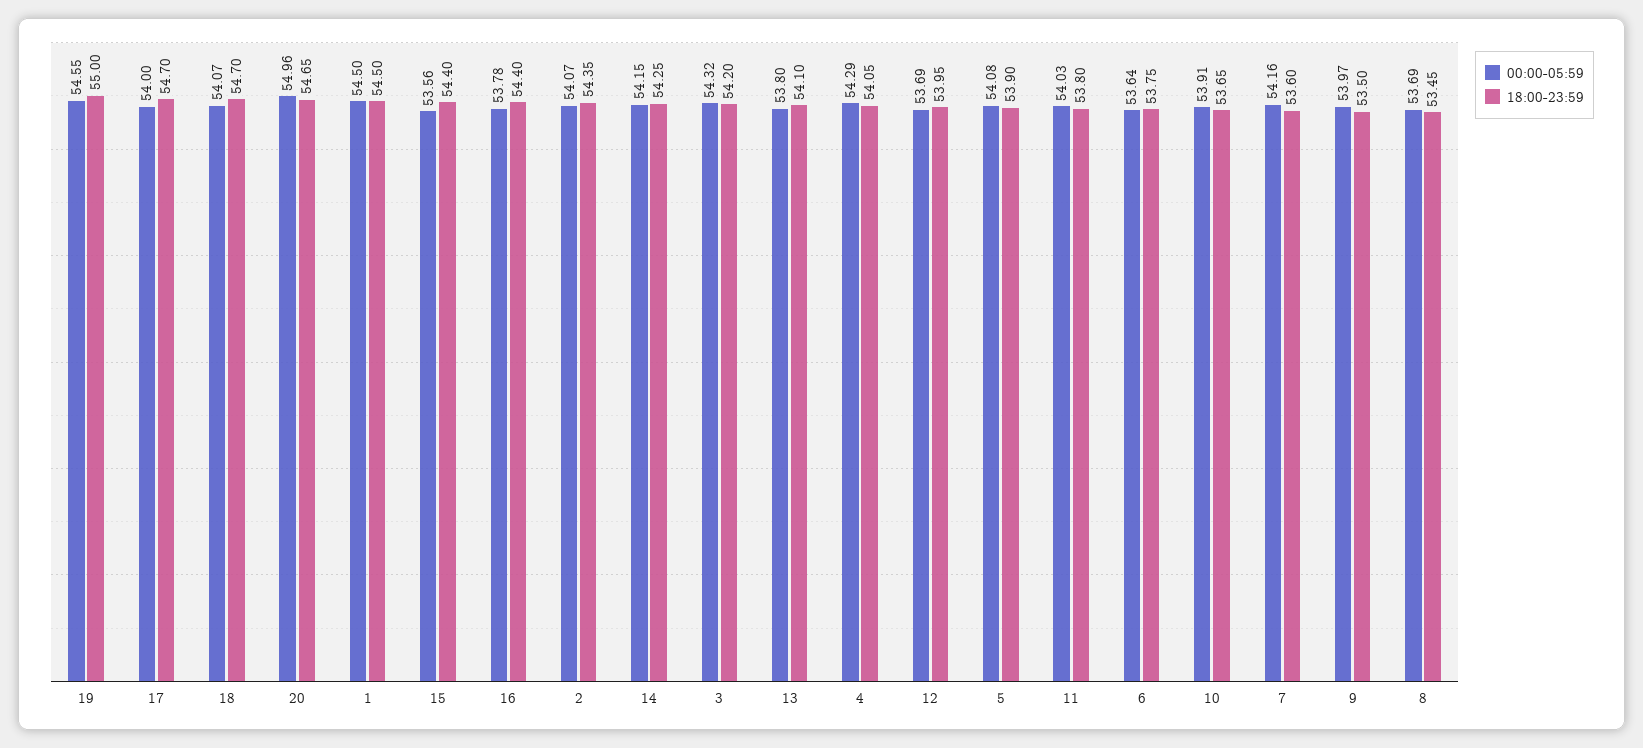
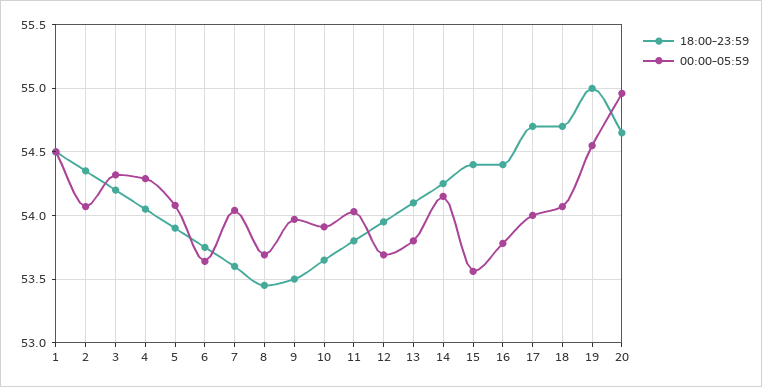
00:00-05:59, 7: 54.16 -> 54.05

